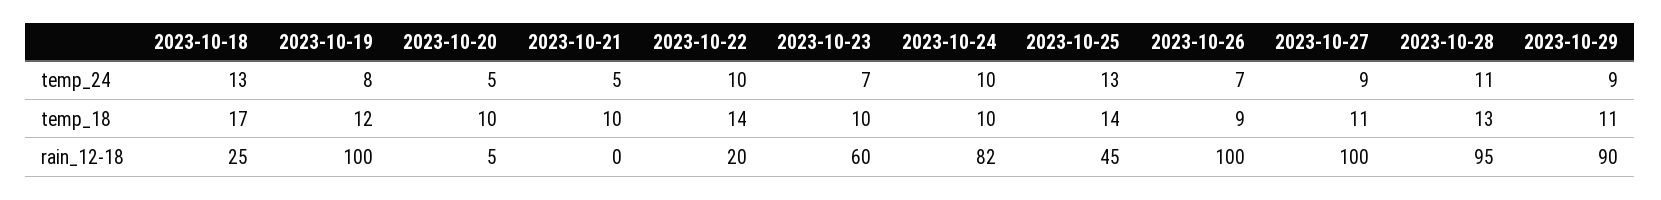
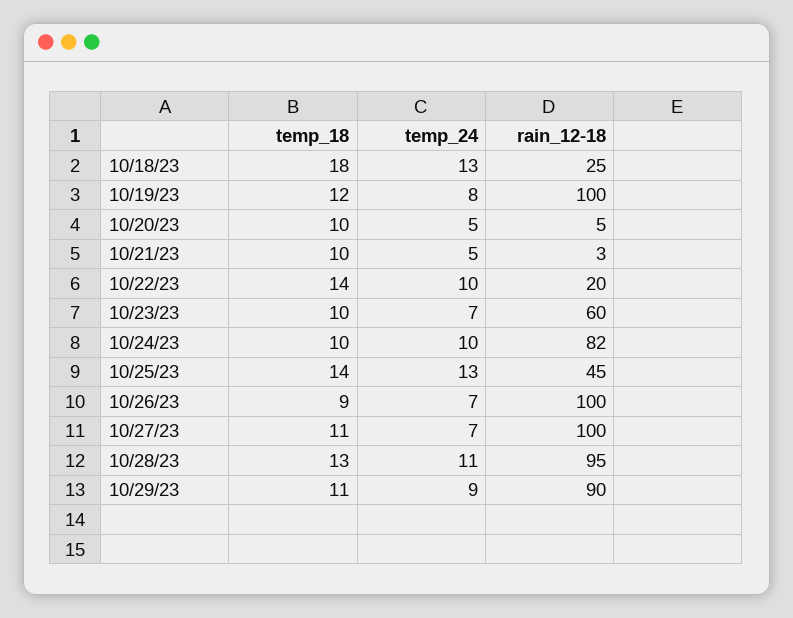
2023-10-27, temp_24: 9 -> 7
2023-10-18, temp_18: 17 -> 18
2023-10-21, rain_12-18: 0 -> 3

